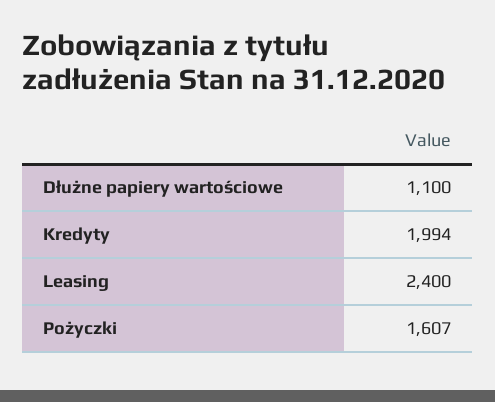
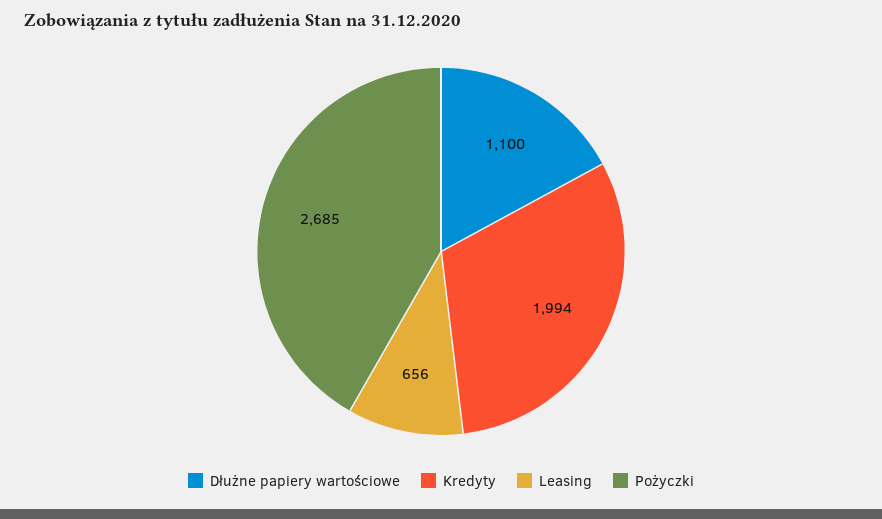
Leasing: 2400 -> 656
Pożyczki: 1607 -> 2685

